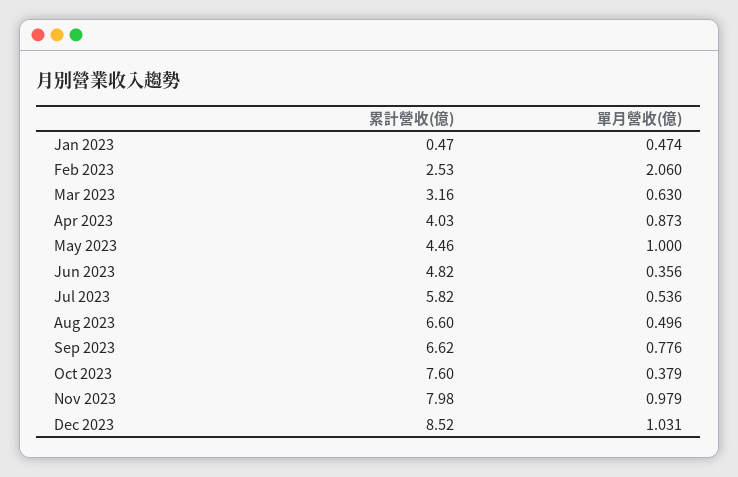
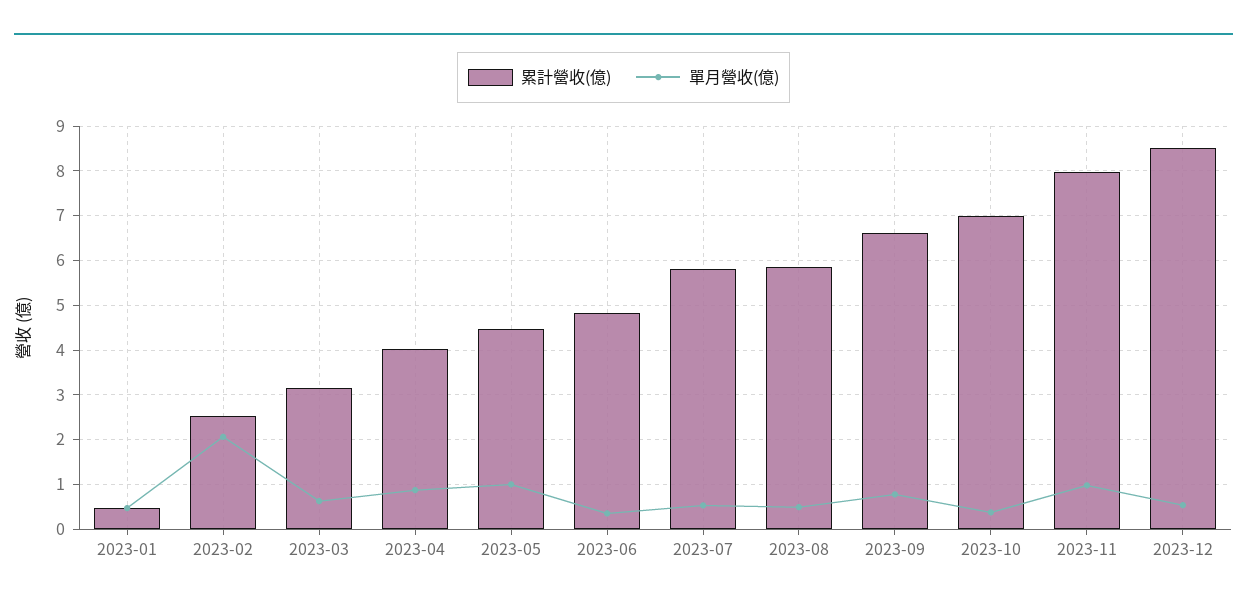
累計營收(億), Aug 2023: 6.6 -> 5.8
累計營收(億), Oct 2023: 7.6 -> 7
單月營收(億), Dec 2023: 1.031 -> 0.6

